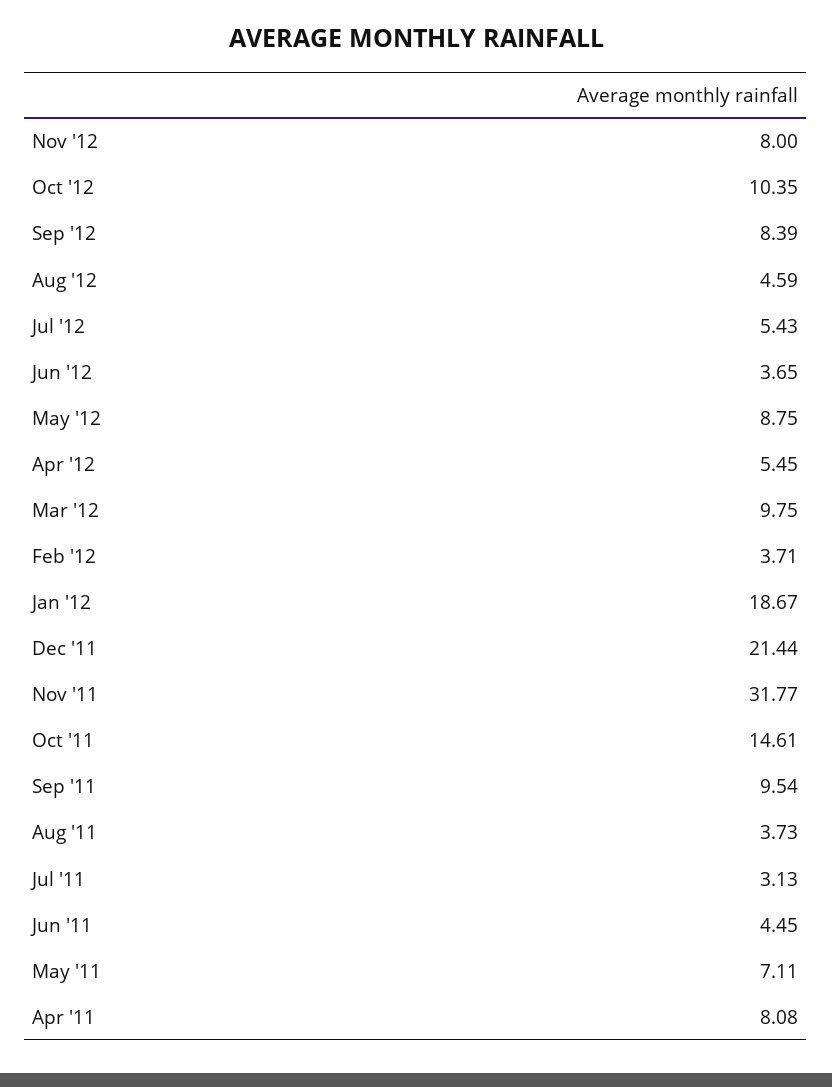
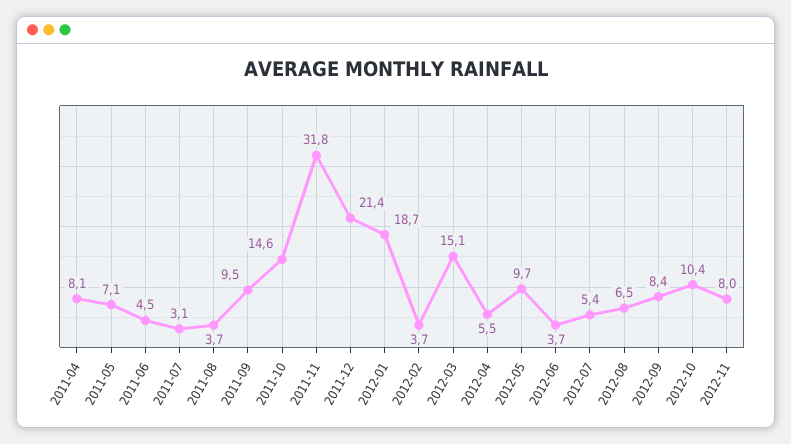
Aug '12: 4.59 -> 6.5
May '12: 8.75 -> 9.7
Mar '12: 9.75 -> 15.1

